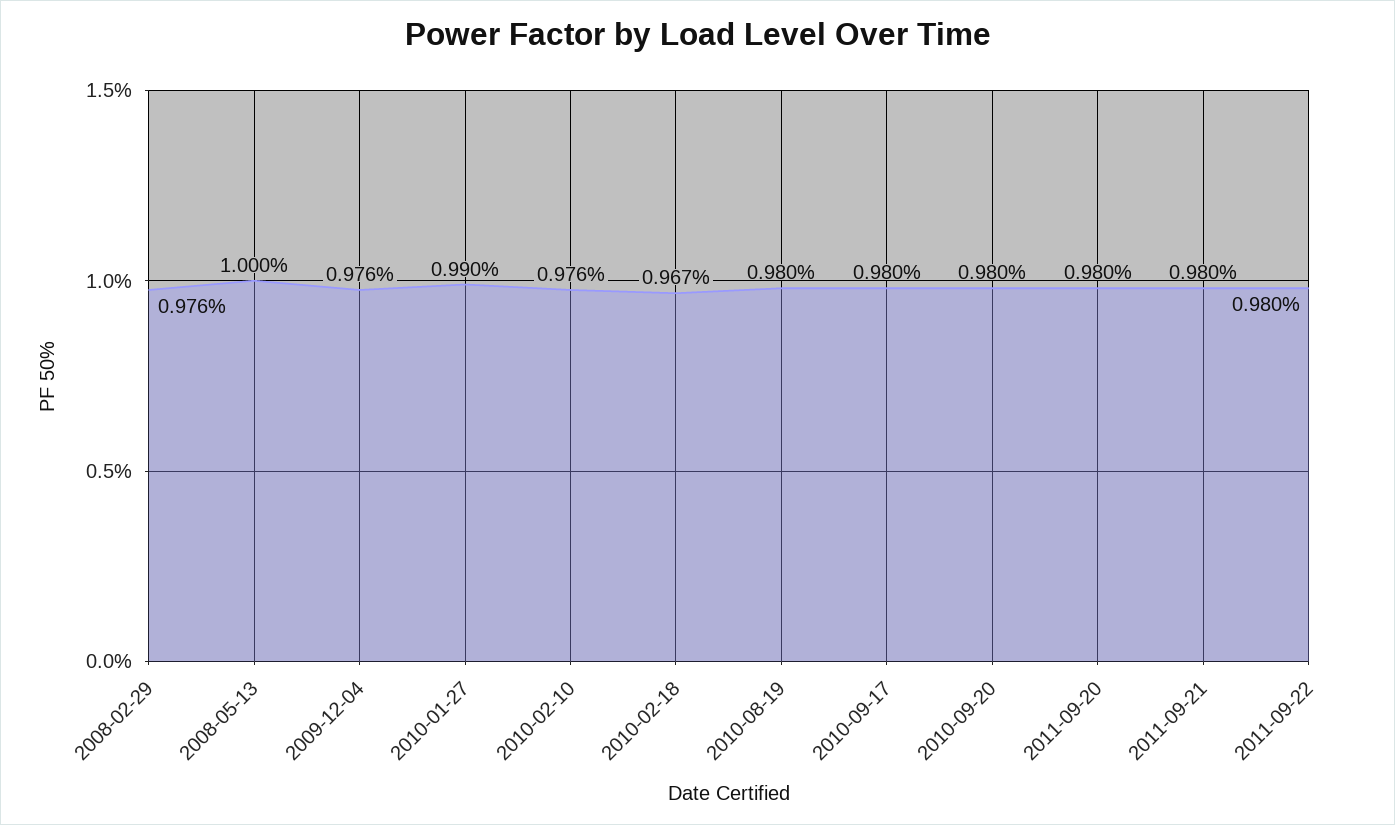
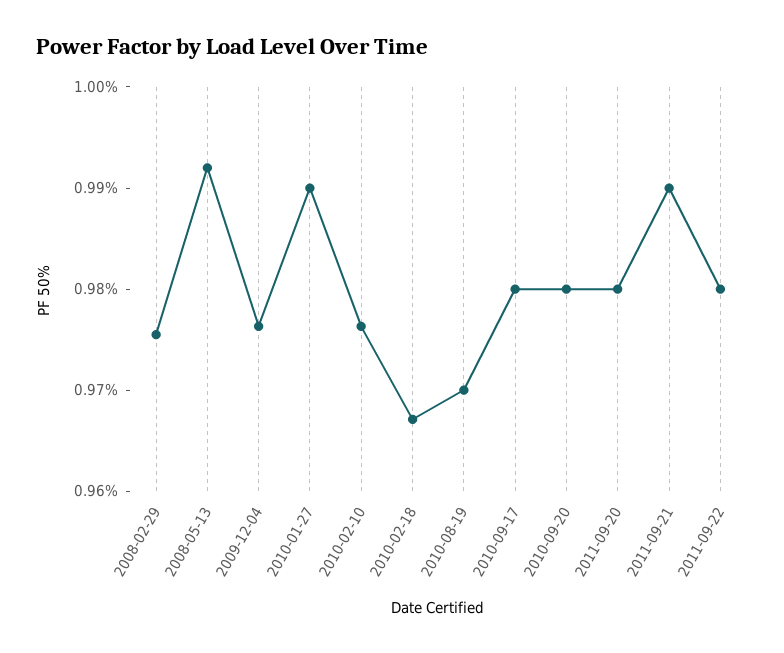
2008-05-13: 1 -> 0.992
2010-08-19: 0.98 -> 0.97
2011-09-21: 0.98 -> 0.99

